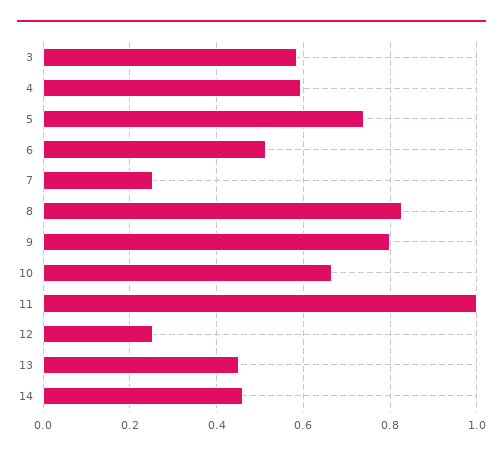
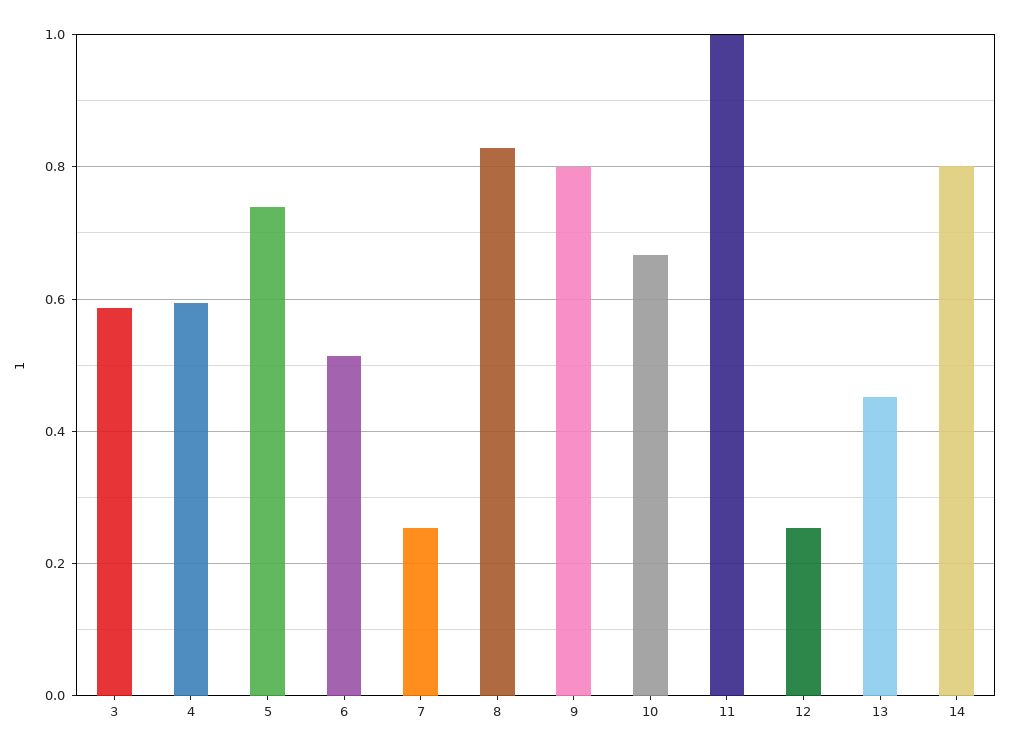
14: 0.46 -> 0.8

